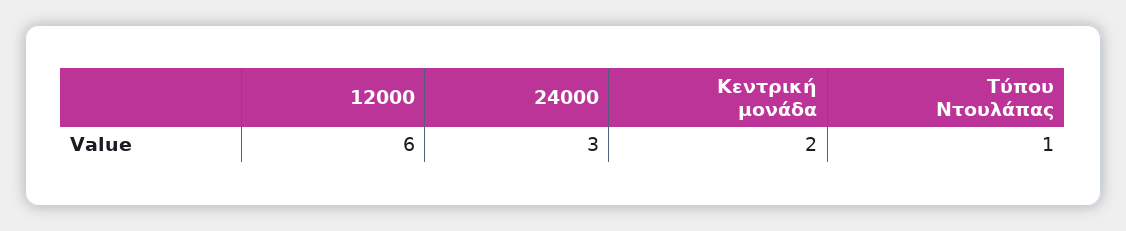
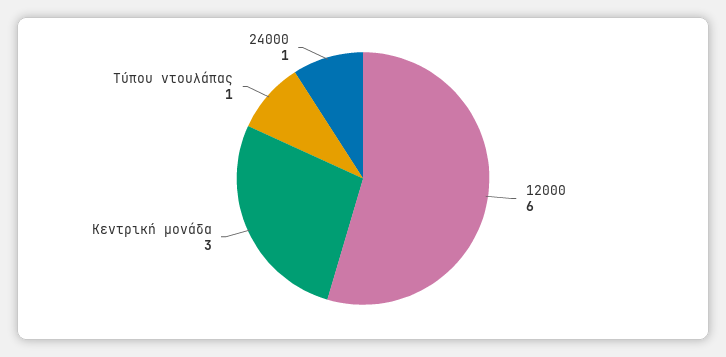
24000: 3 -> 1
Κεντρική μονάδα: 2 -> 3

